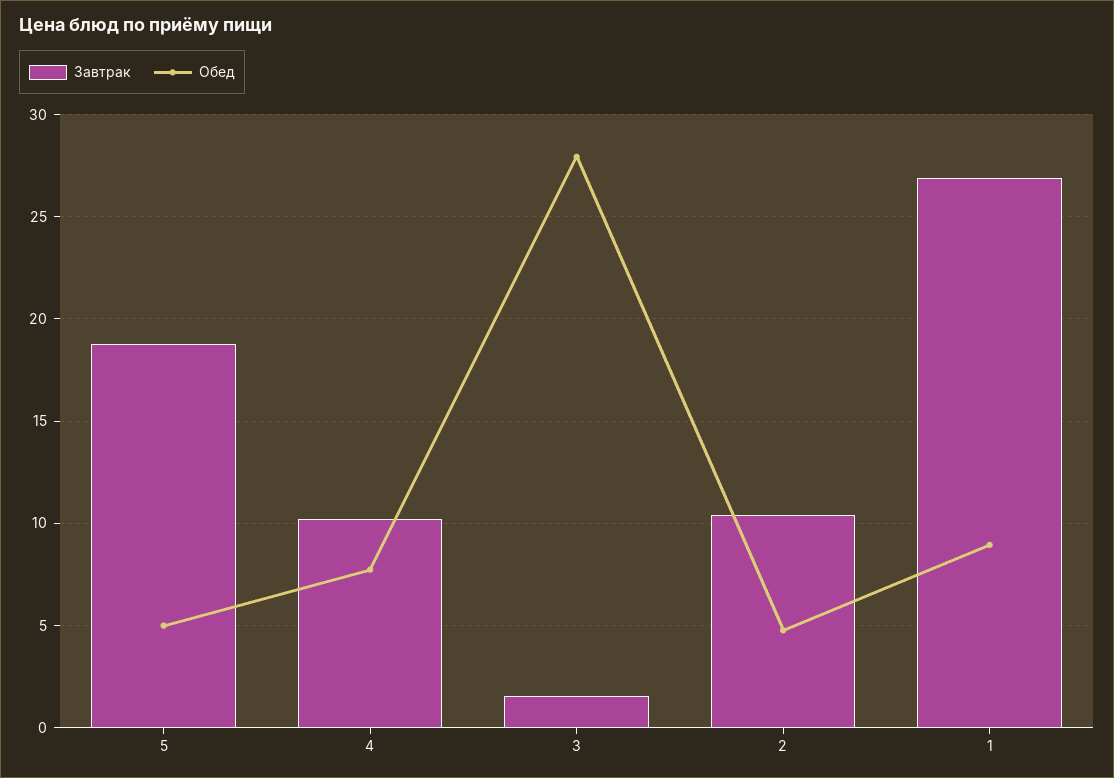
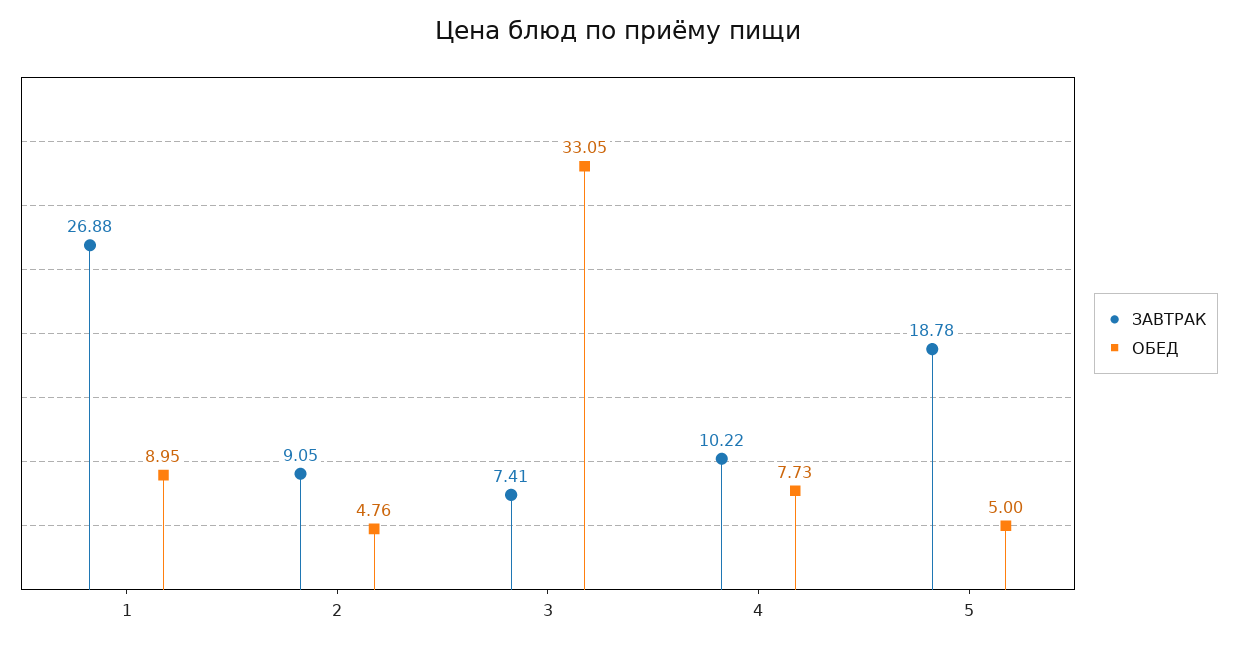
Завтрак, 3: 1.5 -> 7.41
Обед, 3: 28 -> 33.05
Завтрак, 2: 10.5 -> 9.05

